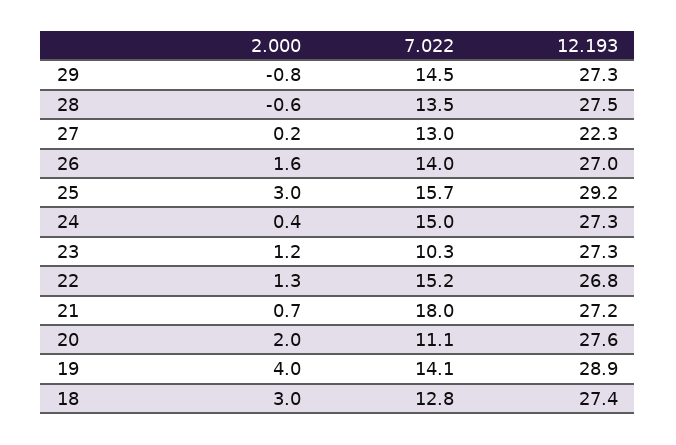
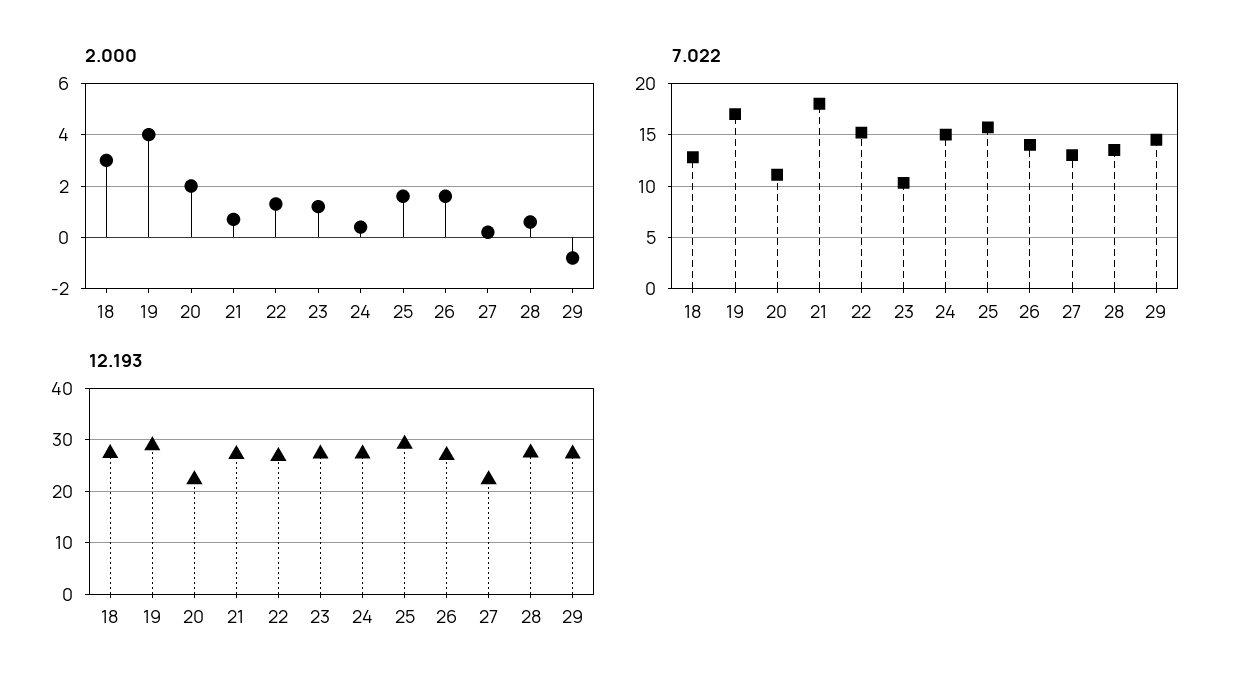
2.000, 28: -0.6 -> 0.5
2.000, 25: 3 -> 1.5
12.193, 20: 27.6 -> 22
7.022, 19: 14.1 -> 17

